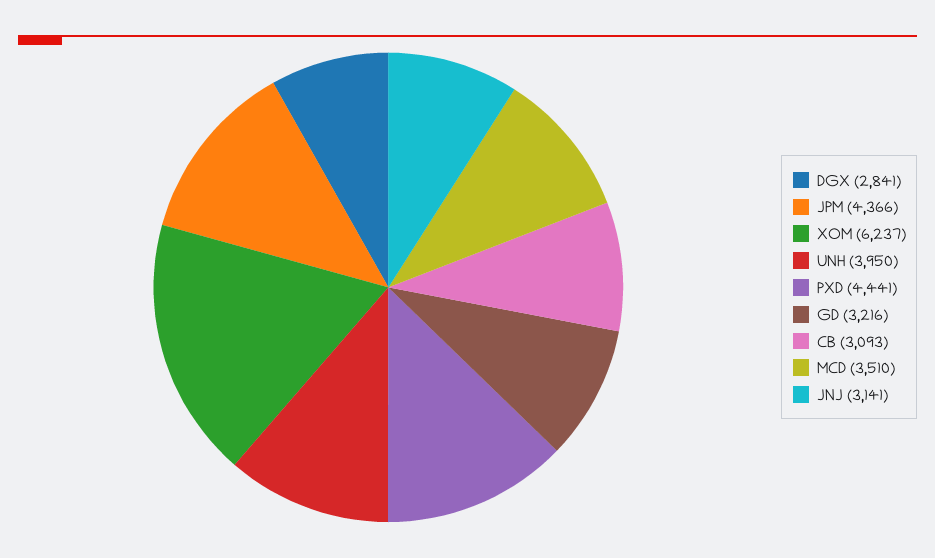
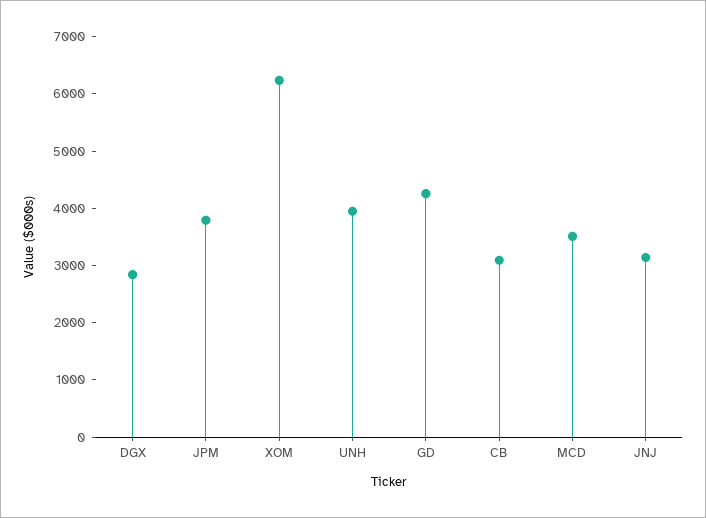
JPM: 4366 -> 3800
PXD: 4441 -> none
GD: 3216 -> 4200

